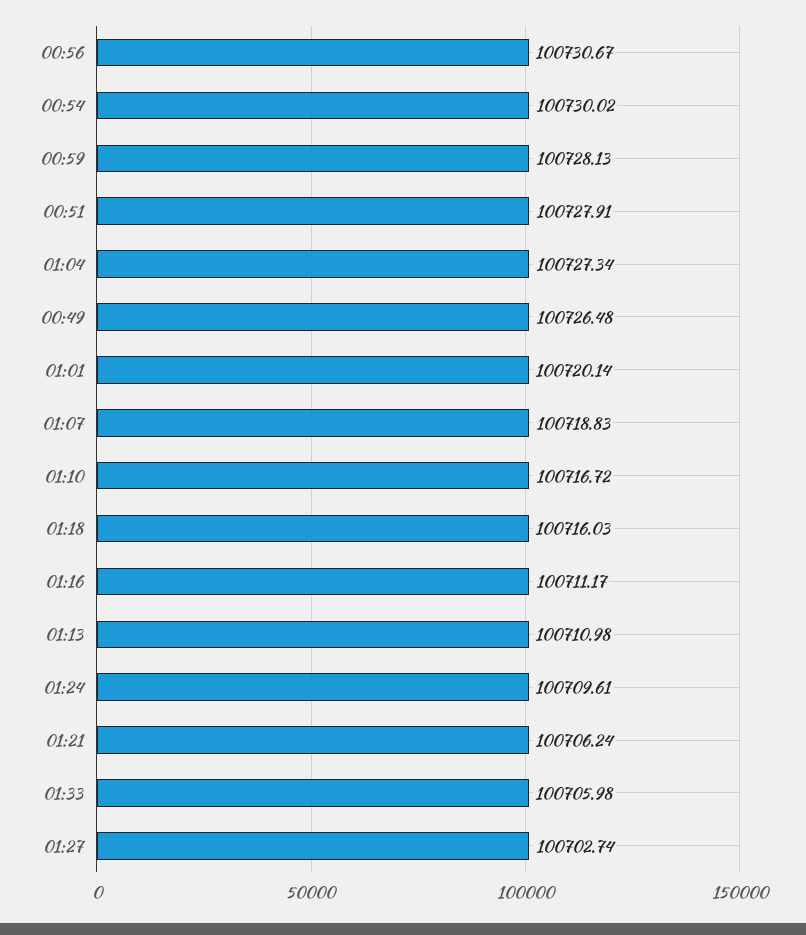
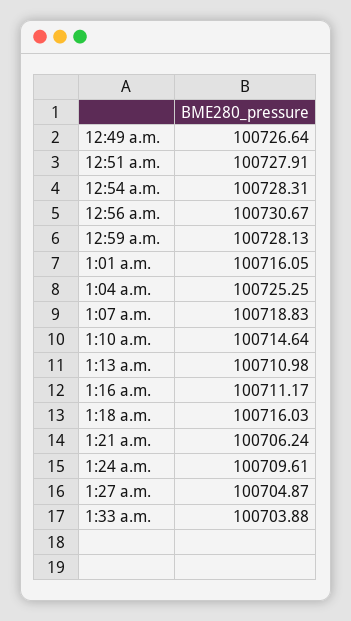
00:54: 100730.02 -> 100728.31
01:04: 100727.34 -> 100725.25
00:49: 100726.48 -> 100726.64
01:01: 100720.14 -> 100716.05
01:10: 100716.72 -> 100714.64
01:33: 100705.98 -> 100703.88
01:27: 100702.74 -> 100704.87

